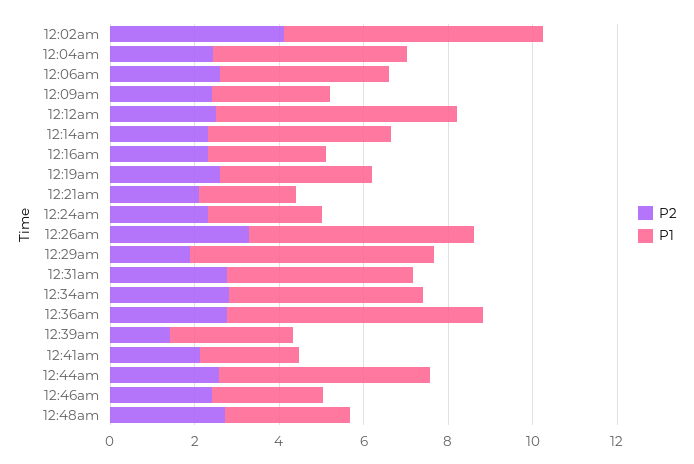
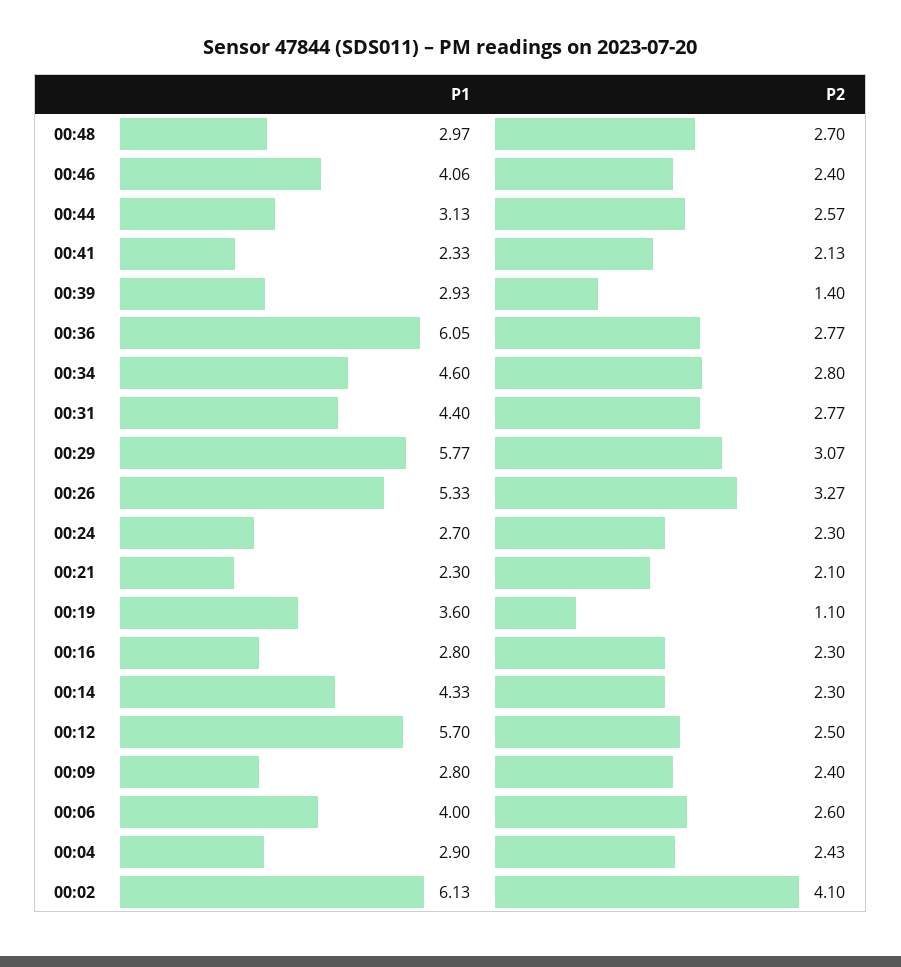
P1, 12:04am: 4.5 -> 2.9
P2, 12:19am: 2.5 -> 1.1
P2, 12:29am: 2 -> 3.07
P1, 12:44am: 5 -> 3.13
P1, 12:46am: 2.5 -> 4.06

